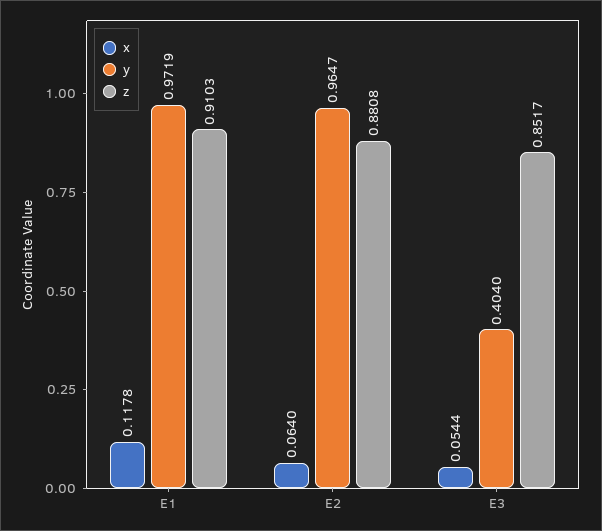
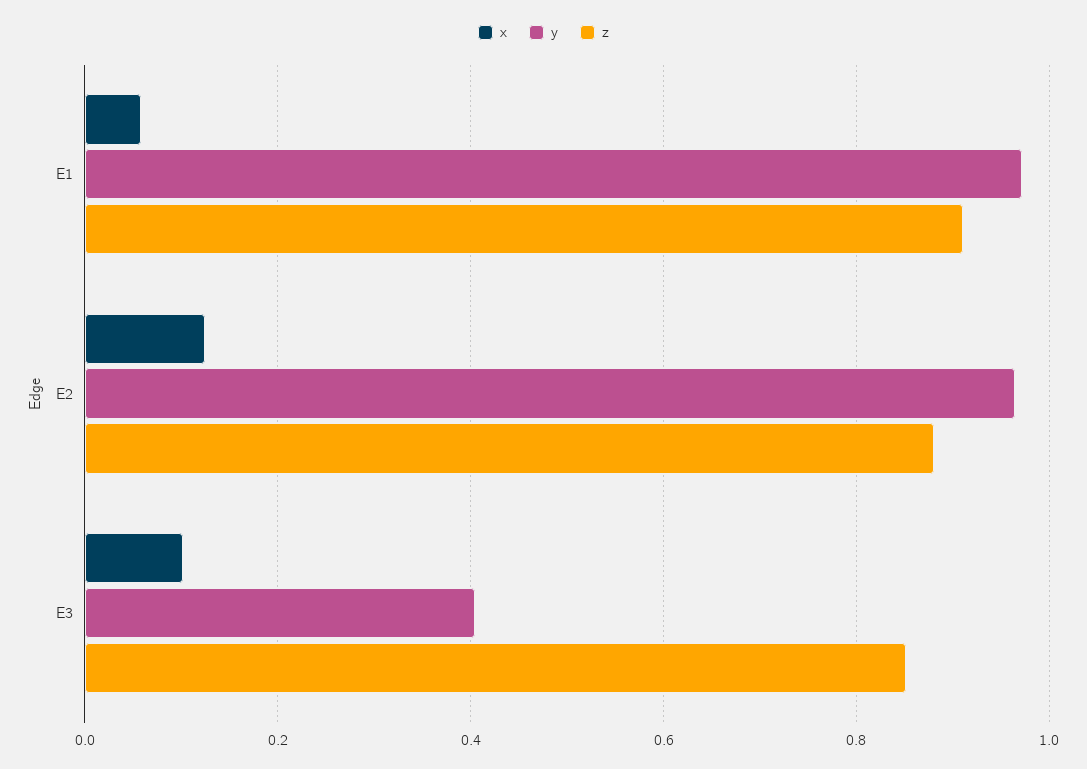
x, E1: 0.1178 -> 0.06
x, E2: 0.064 -> 0.12
x, E3: 0.0544 -> 0.1

